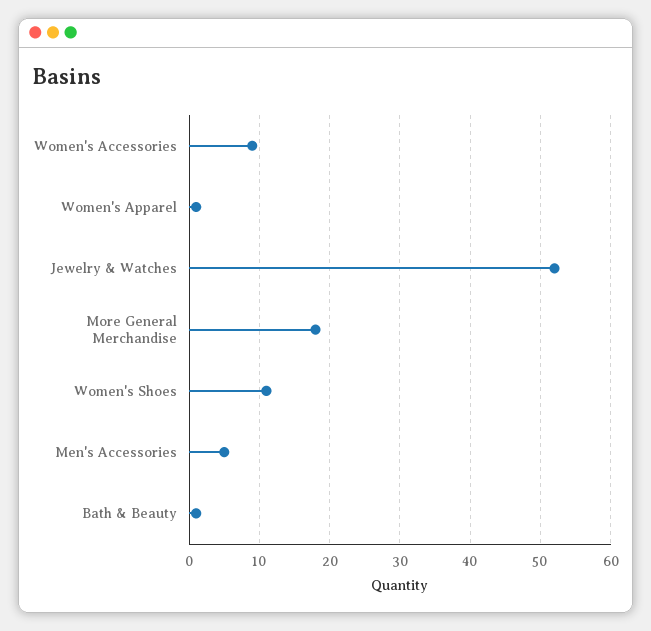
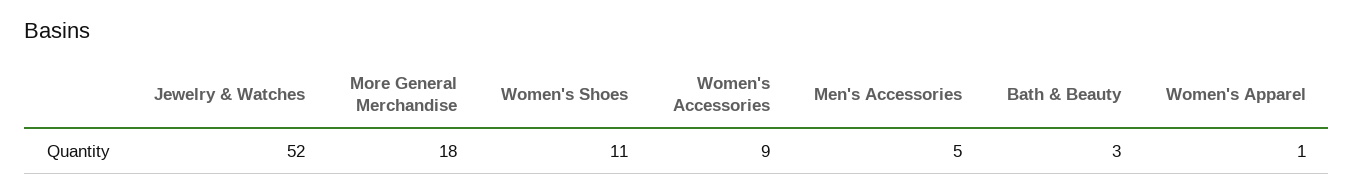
Bath & Beauty: 1 -> 3

